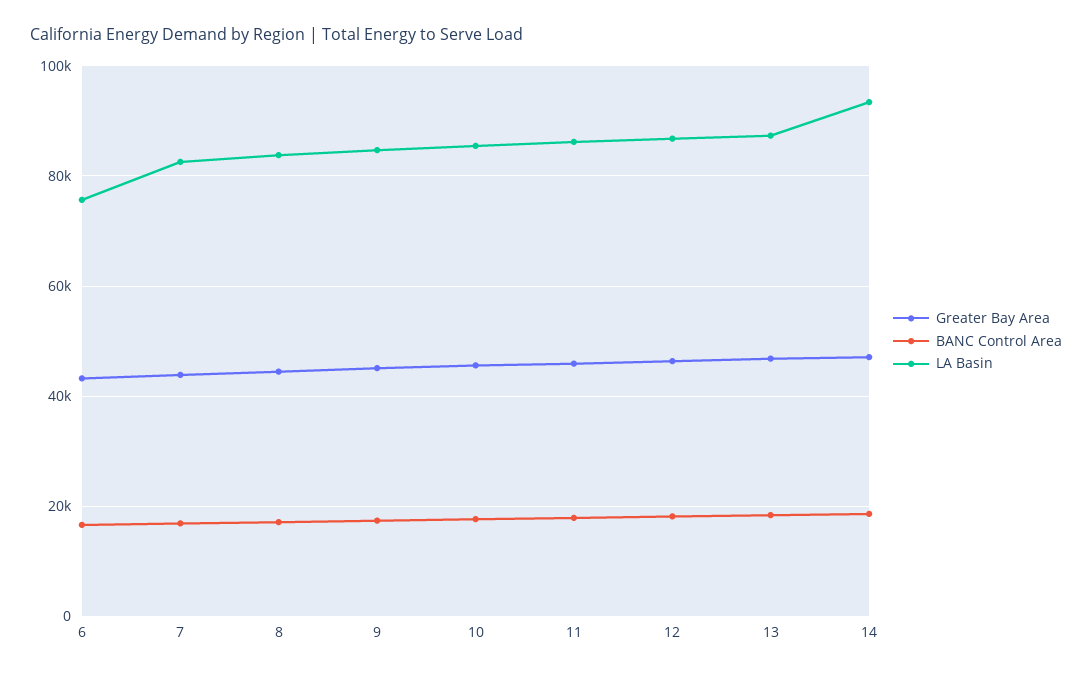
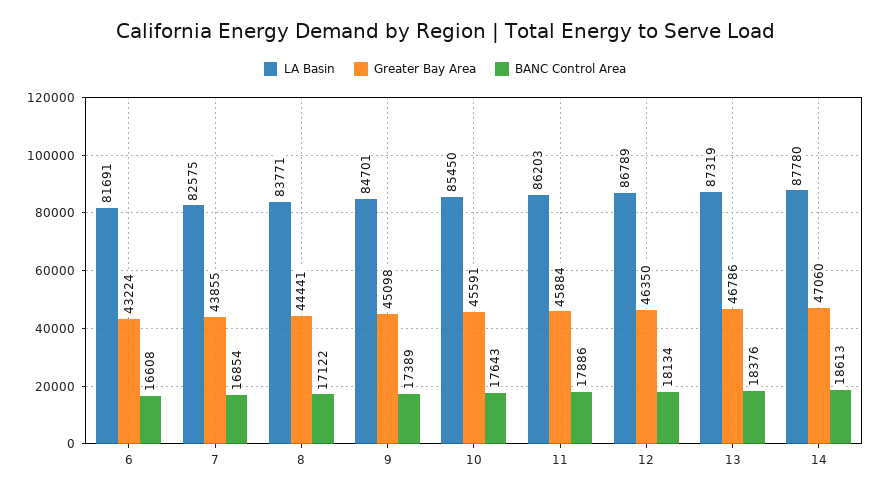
LA Basin, 6: 76000 -> 81691
LA Basin, 14: 94000 -> 87780

